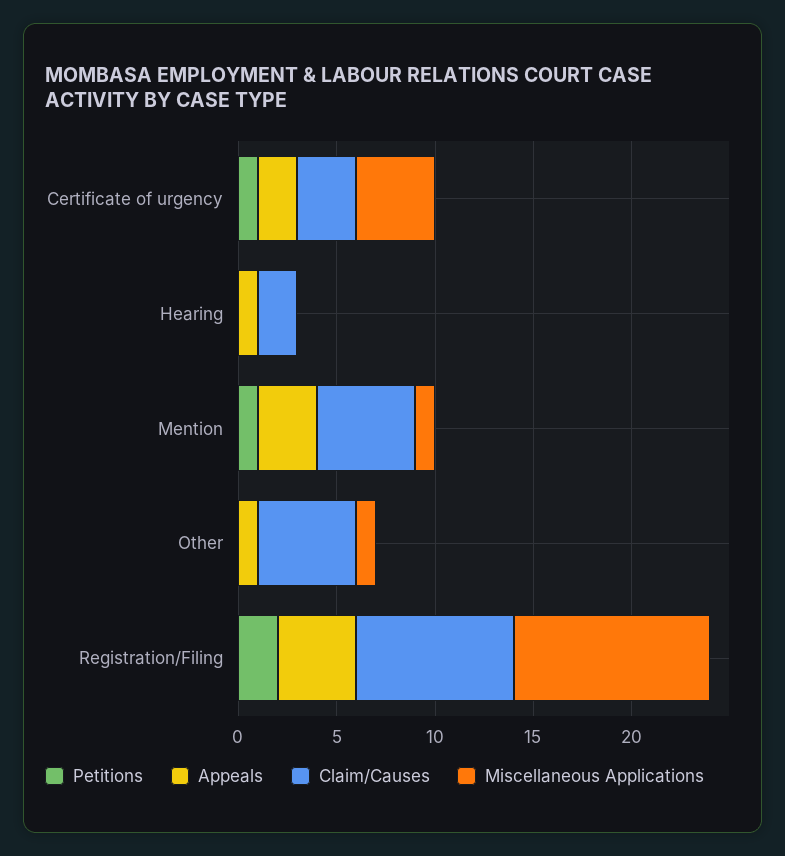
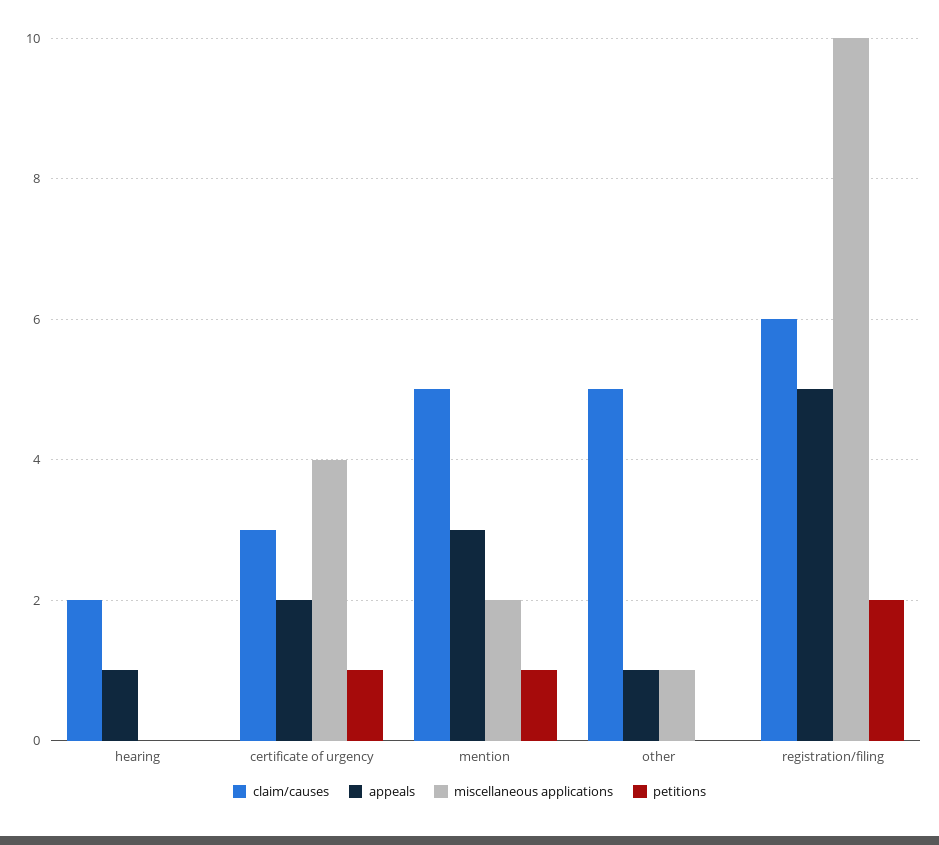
Miscellaneous Applications, Mention: 1 -> 2
Appeals, Registration/Filing: 4 -> 5
Claim/Causes, Registration/Filing: 8 -> 6

